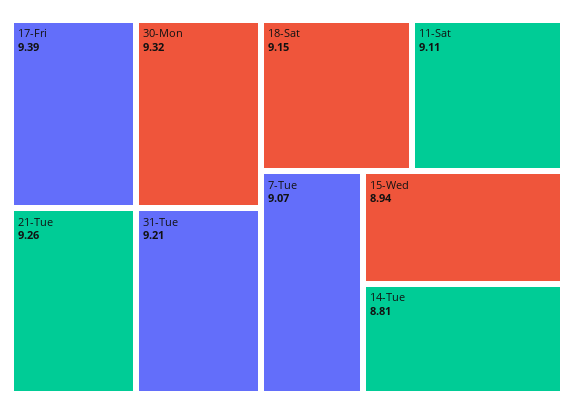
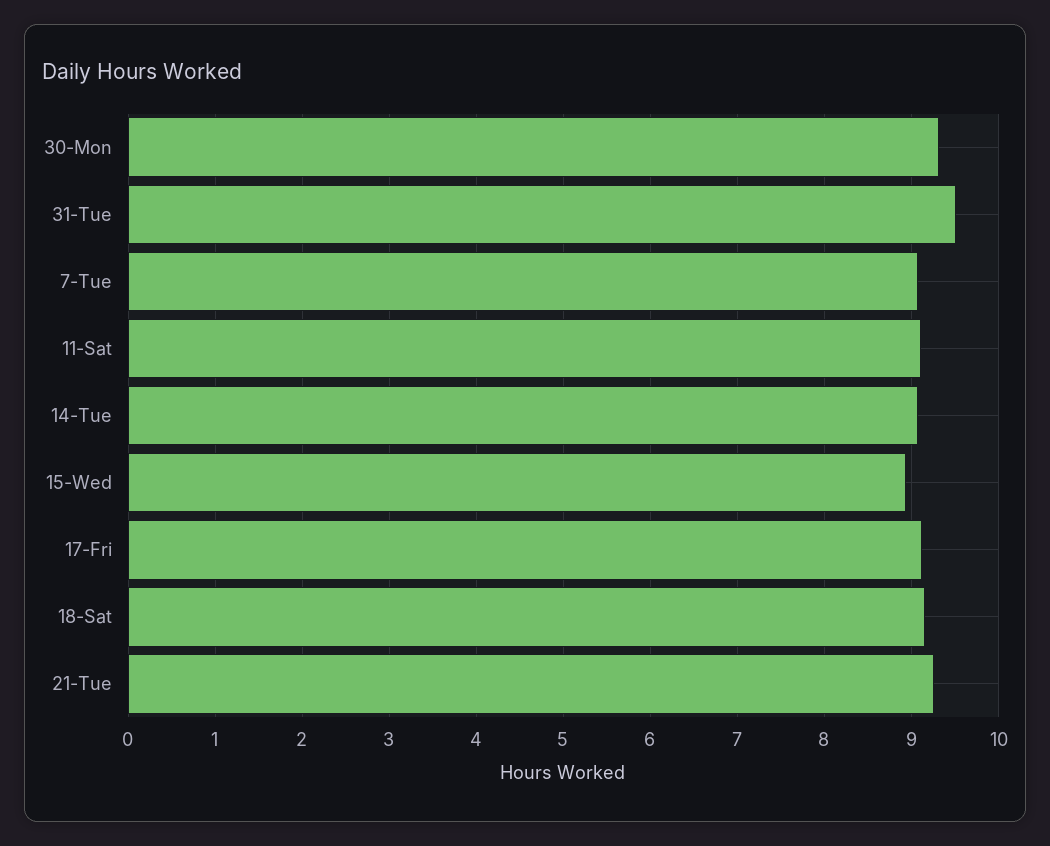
17-Fri: 9.39 -> 9.1
31-Tue: 9.21 -> 9.5
14-Tue: 8.81 -> 9.1

